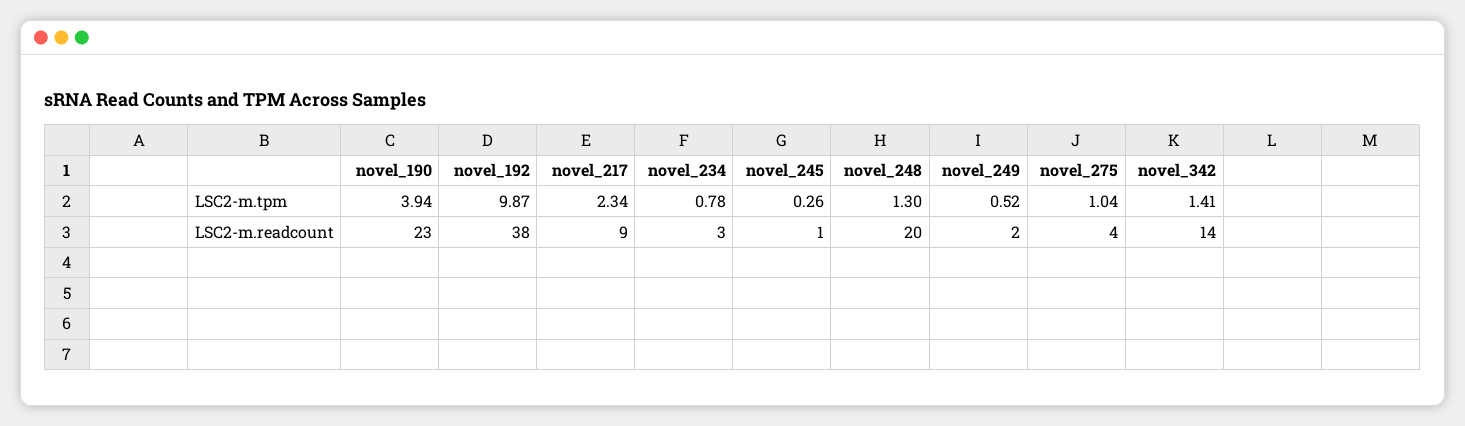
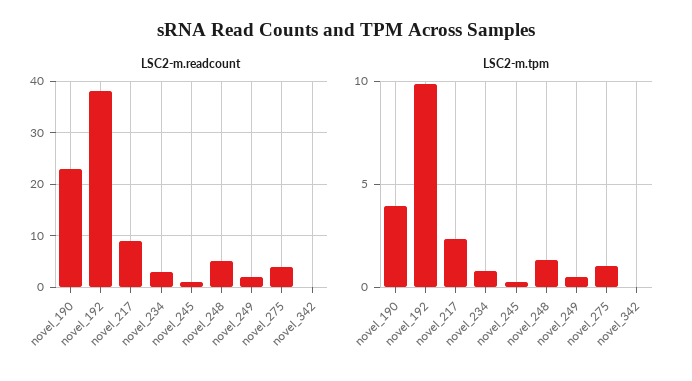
LSC2-m.tpm, novel_342: 1.41 -> 0
LSC2-m.readcount, novel_248: 20 -> 5
LSC2-m.readcount, novel_342: 14 -> 0

